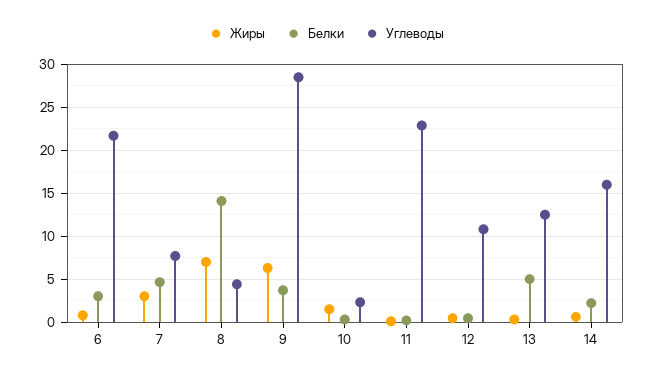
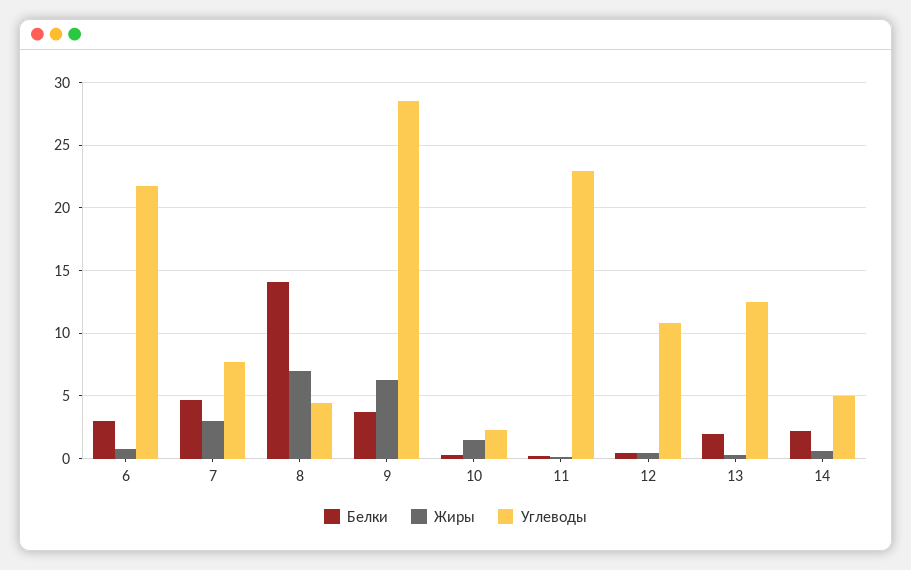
Белки, 13: 5 -> 2
Углеводы, 14: 16 -> 5

